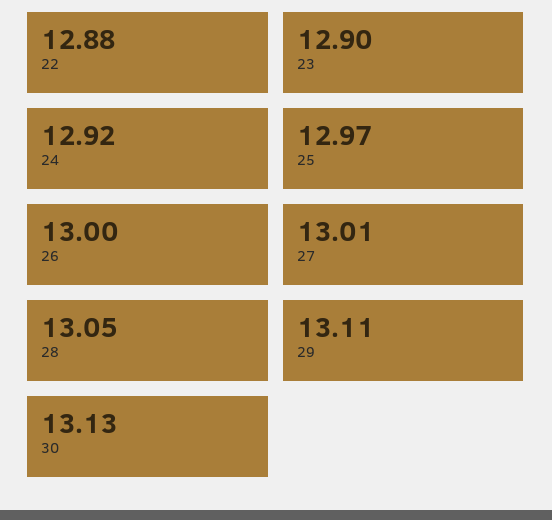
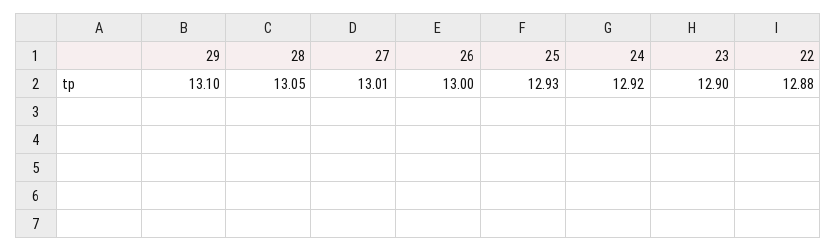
25: 12.97 -> 12.93
29: 13.11 -> 13.1
30: 13.13 -> none

